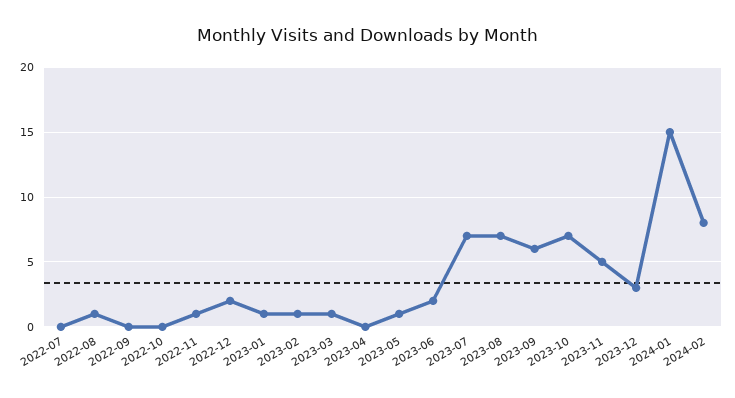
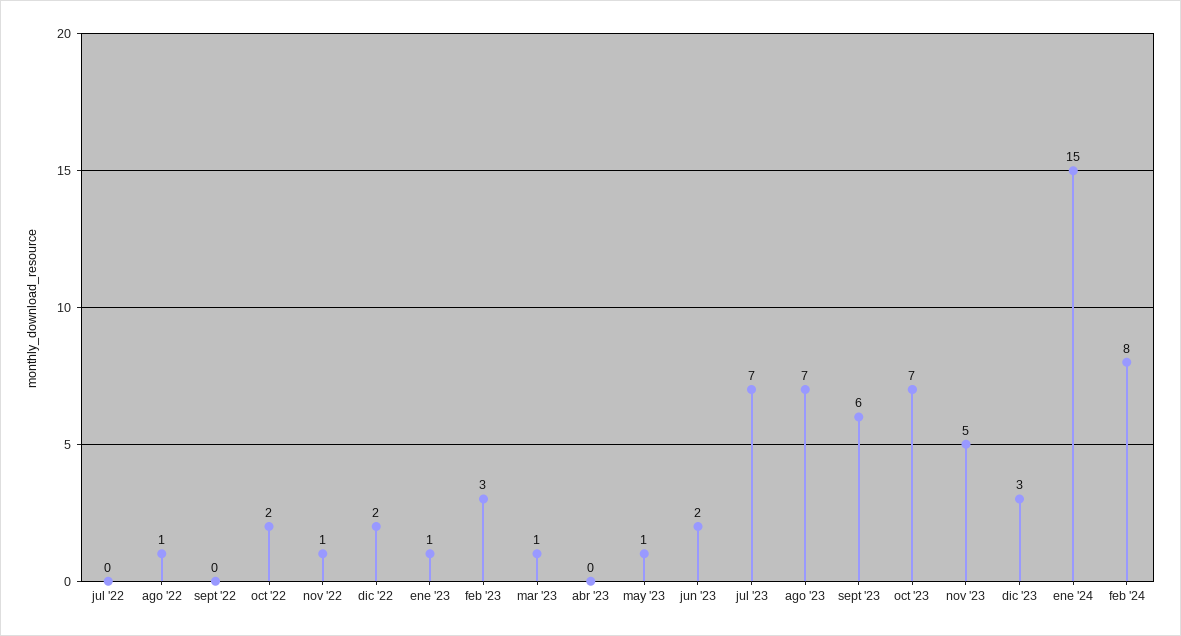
2022-10: 0 -> 2
2023-02: 1 -> 3

